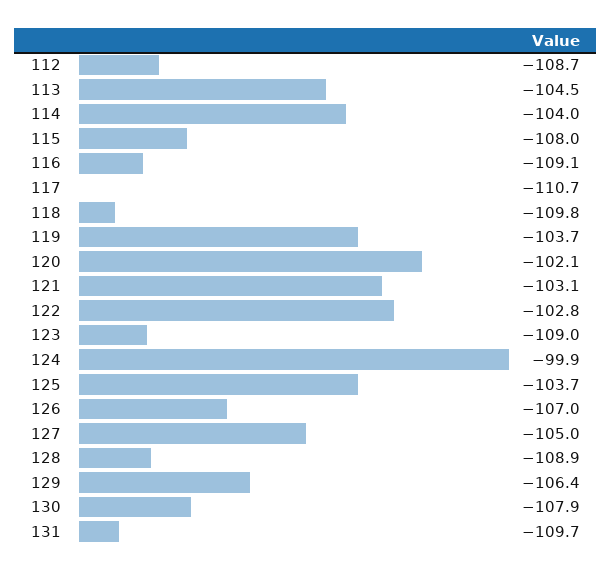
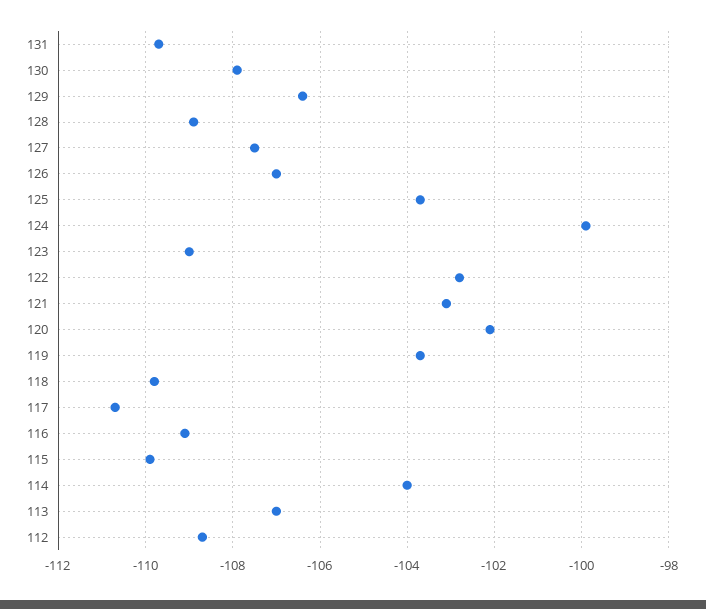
113: -104.5 -> -107
115: -108 -> -110
127: -105 -> -107.5

